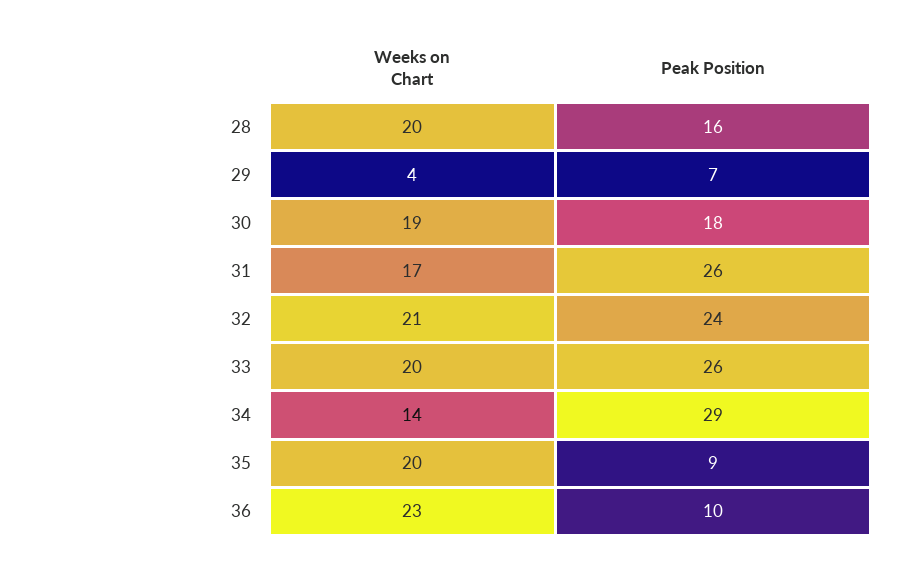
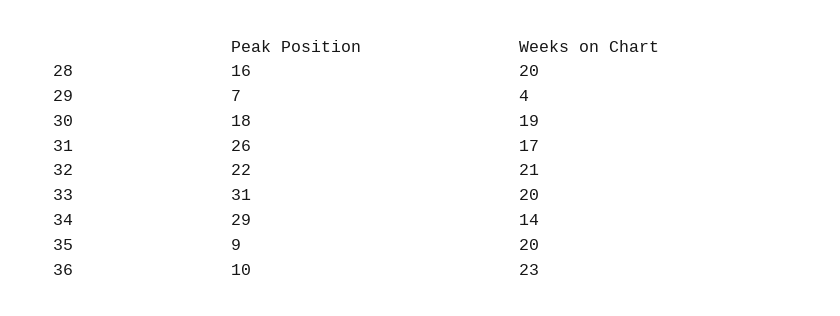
Peak Position, 32: 24 -> 22
Peak Position, 33: 26 -> 31

